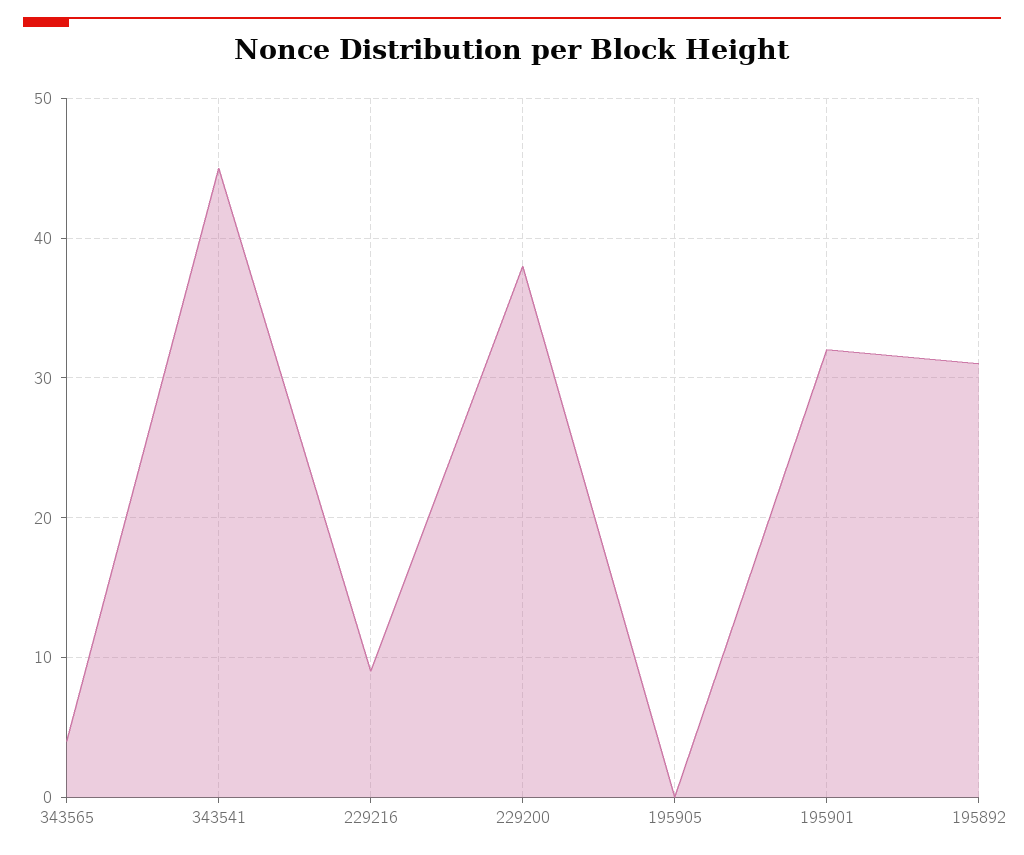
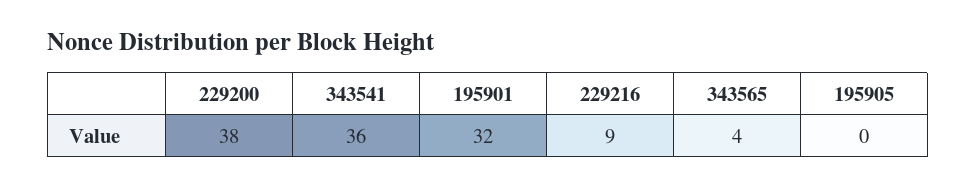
343541: 45 -> 36
195892: 31 -> none

